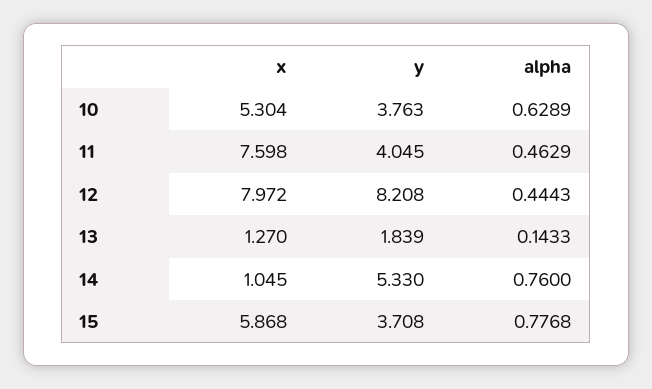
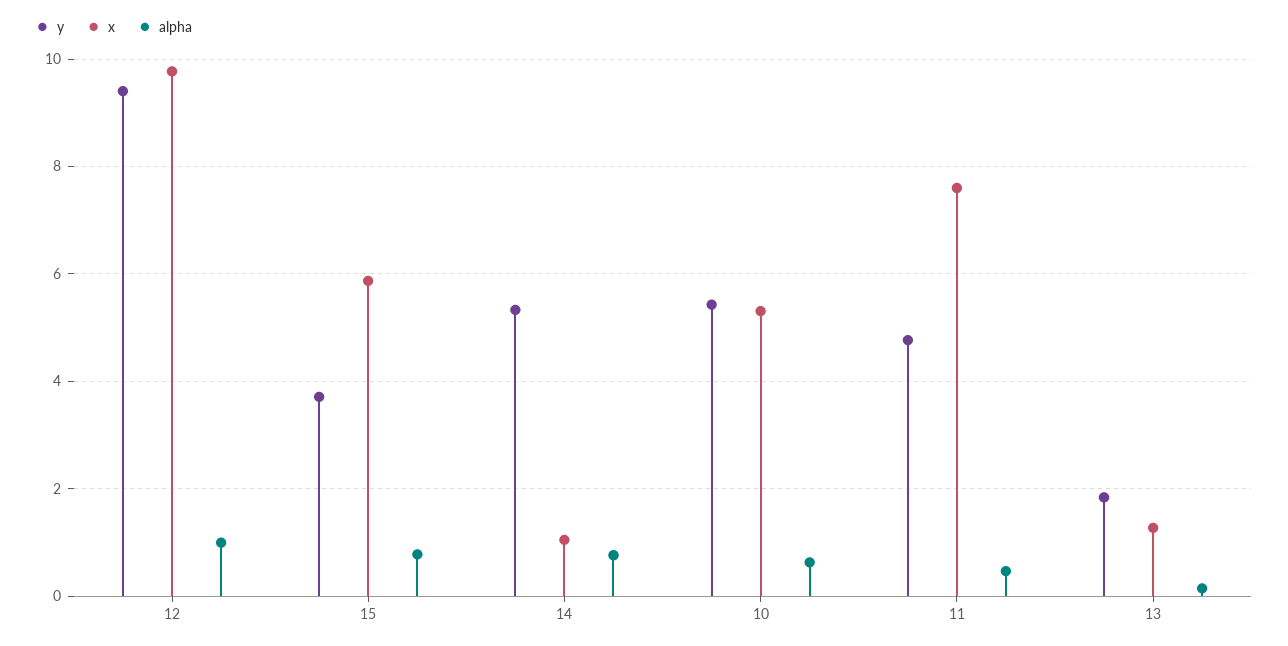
y, 10: 3.763 -> 5.4
y, 11: 4.045 -> 4.8
x, 12: 7.972 -> 9.8
y, 12: 8.208 -> 9.4
alpha, 12: 0.4443 -> 1

